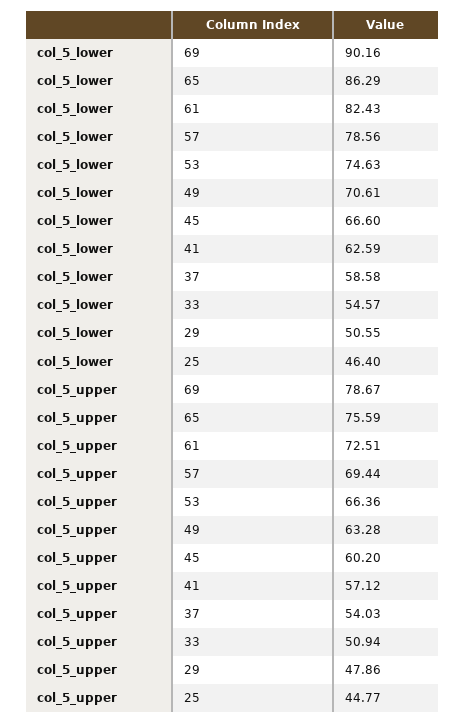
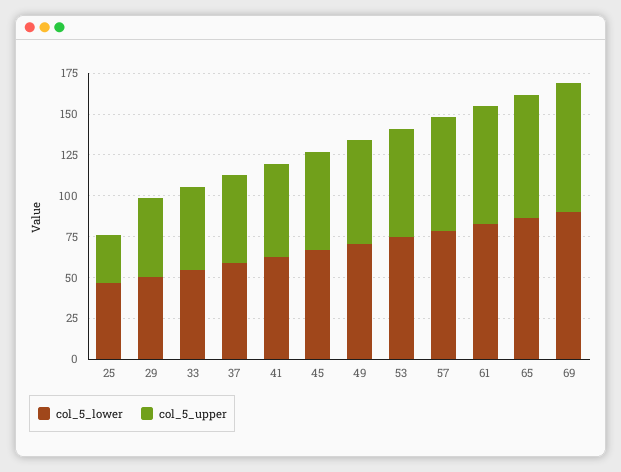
col_5_upper, 25: 44.77 -> 30

